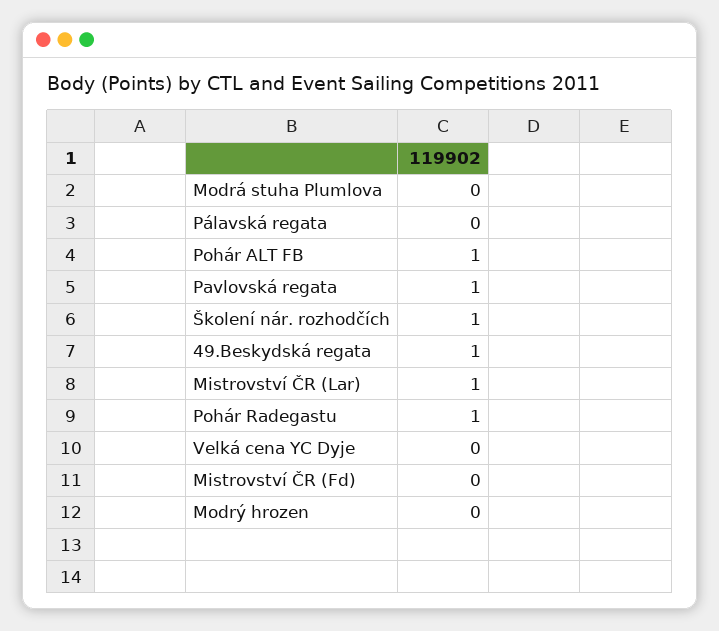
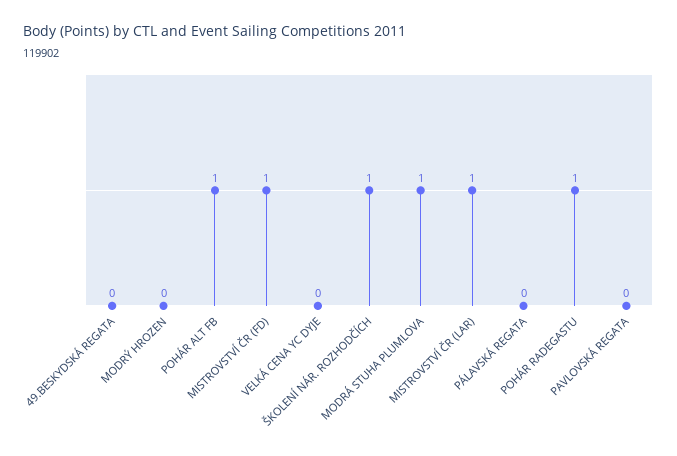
Modrá stuha Plumlova: 0 -> 1
Pavlovská regata: 1 -> 0
49.Beskydská regata: 1 -> 0
Mistrovství ČR (Fd): 0 -> 1

